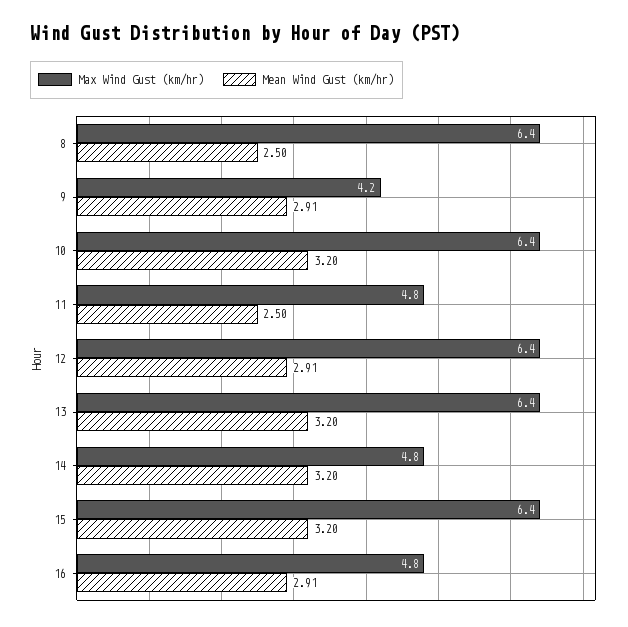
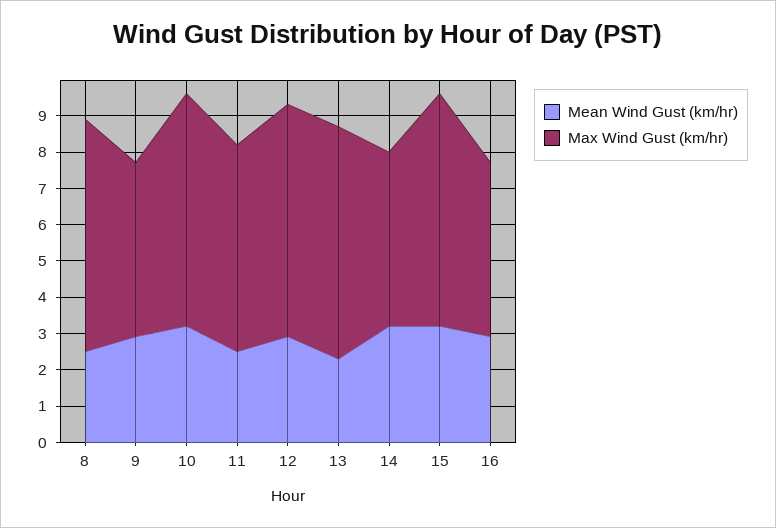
Max Wind Gust (km/hr), 9: 4.2 -> 4.75
Max Wind Gust (km/hr), 11: 4.8 -> 5.75
Mean Wind Gust (km/hr), 13: 3.2 -> 2.25

